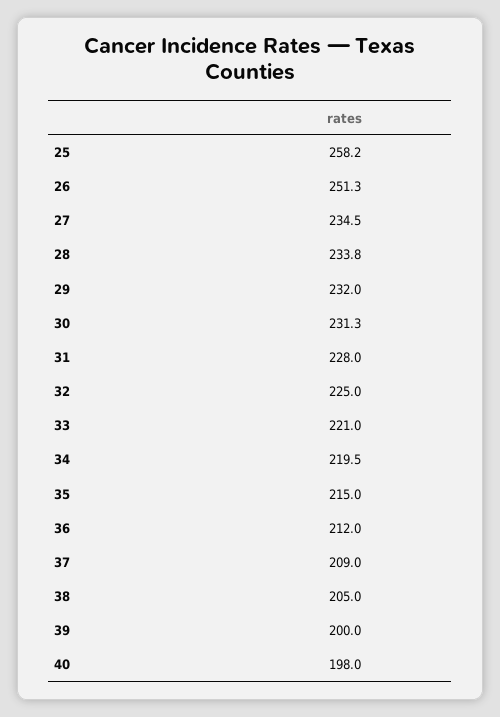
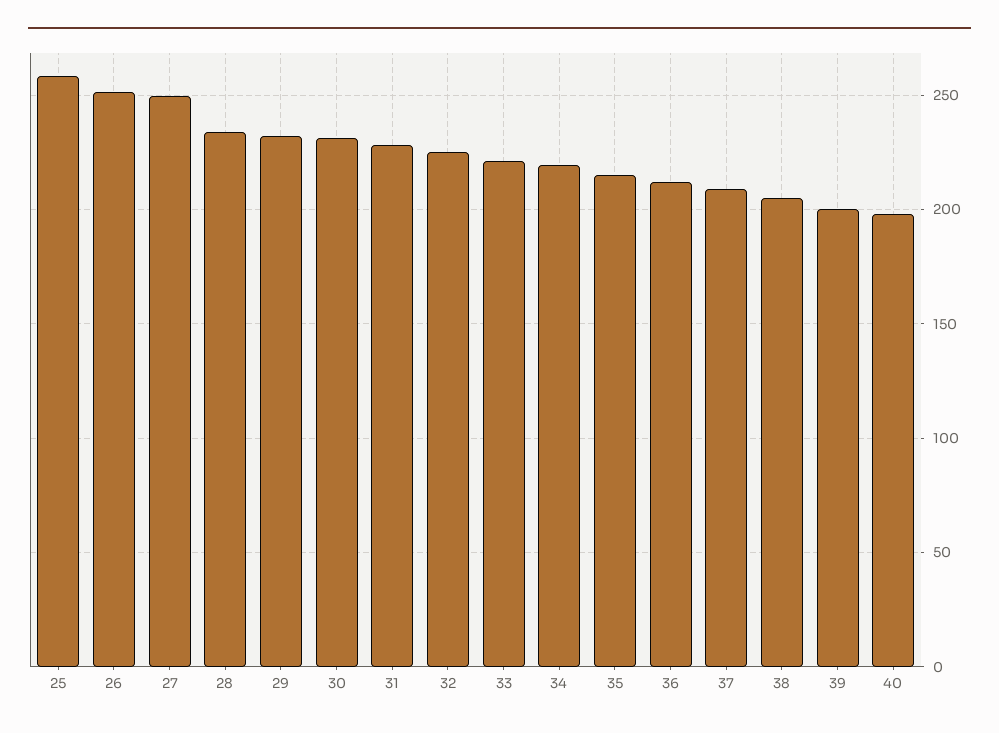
27: 234.5 -> 250

